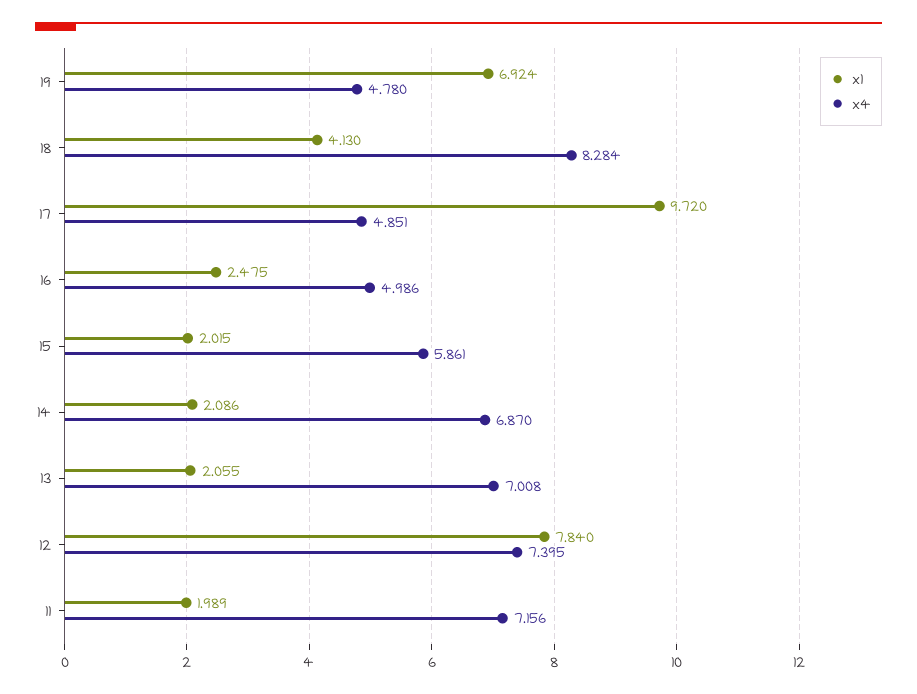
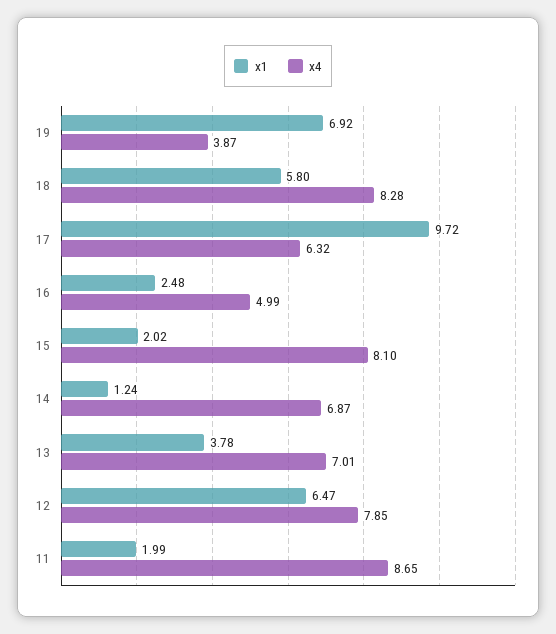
x4, 19: 4.78 -> 3.87
x1, 18: 4.13 -> 5.8
x4, 17: 4.851 -> 6.32
x4, 15: 5.861 -> 8.1
x1, 14: 2.086 -> 1.24
x1, 13: 2.055 -> 3.78
x1, 12: 7.84 -> 6.47
x4, 12: 7.395 -> 7.85
x4, 11: 7.156 -> 8.65

